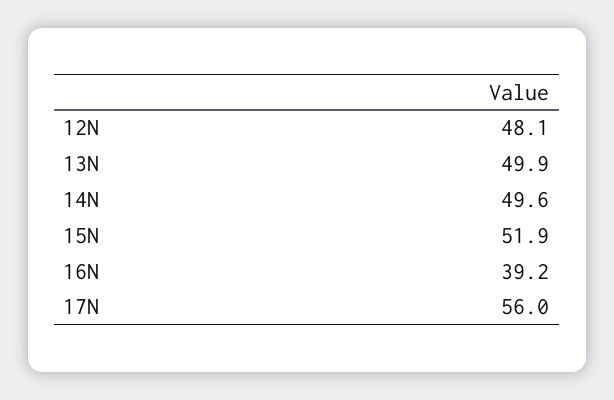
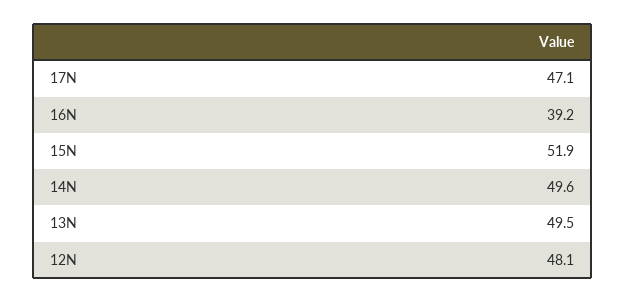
13N: 49.9 -> 49.5
17N: 56 -> 47.1

